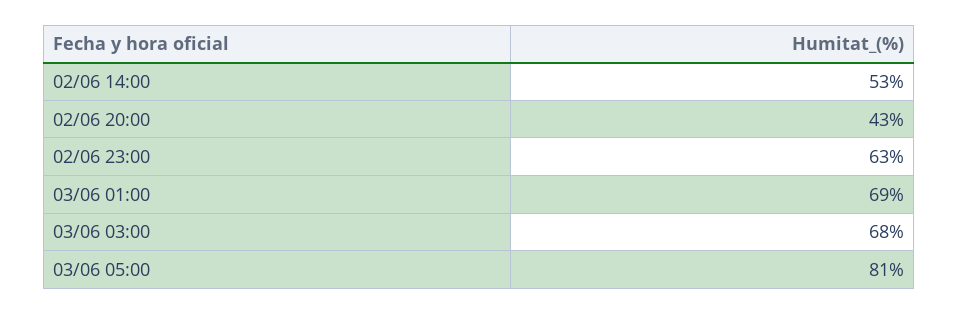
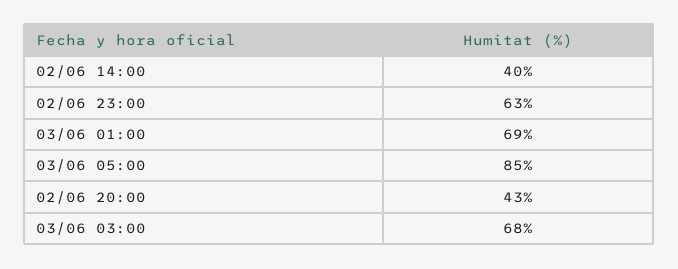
02/06 14:00: 53 -> 40
03/06 05:00: 81 -> 85

